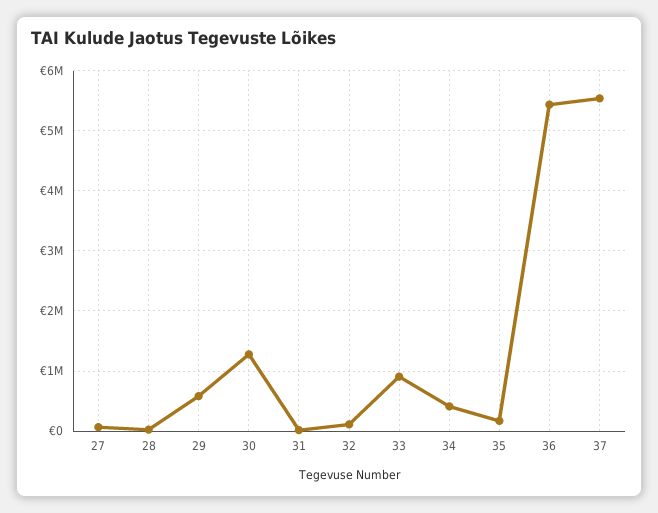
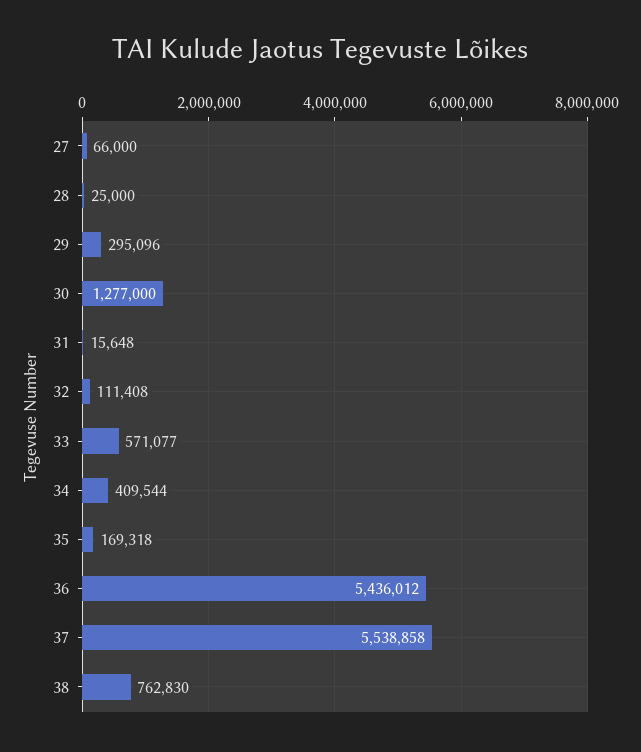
29: 600000 -> 295096
33: 900000 -> 571077
38: none -> 762830

